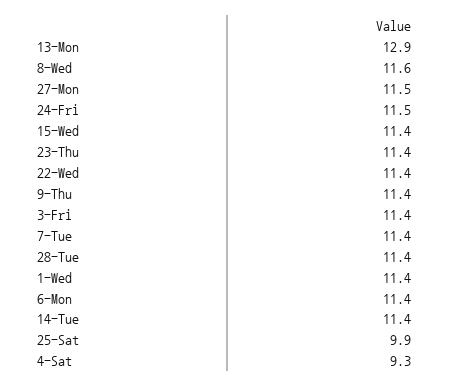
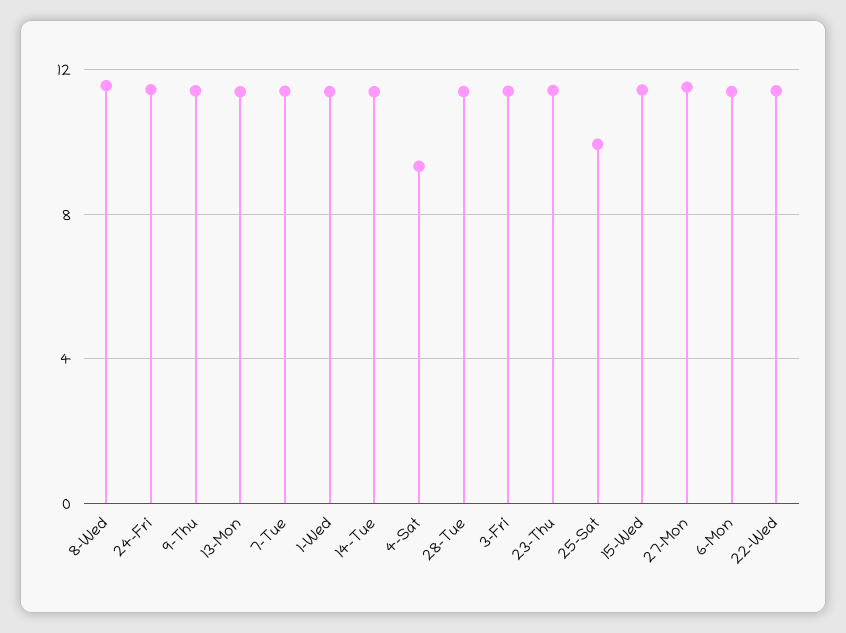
13-Mon: 12.9 -> 11.5

